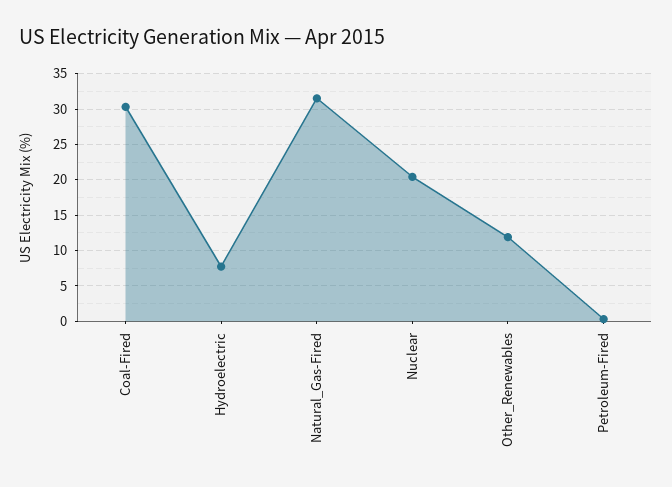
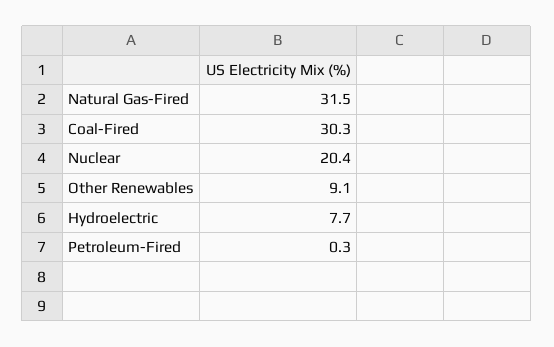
Other_Renewables: 12 -> 9.1

